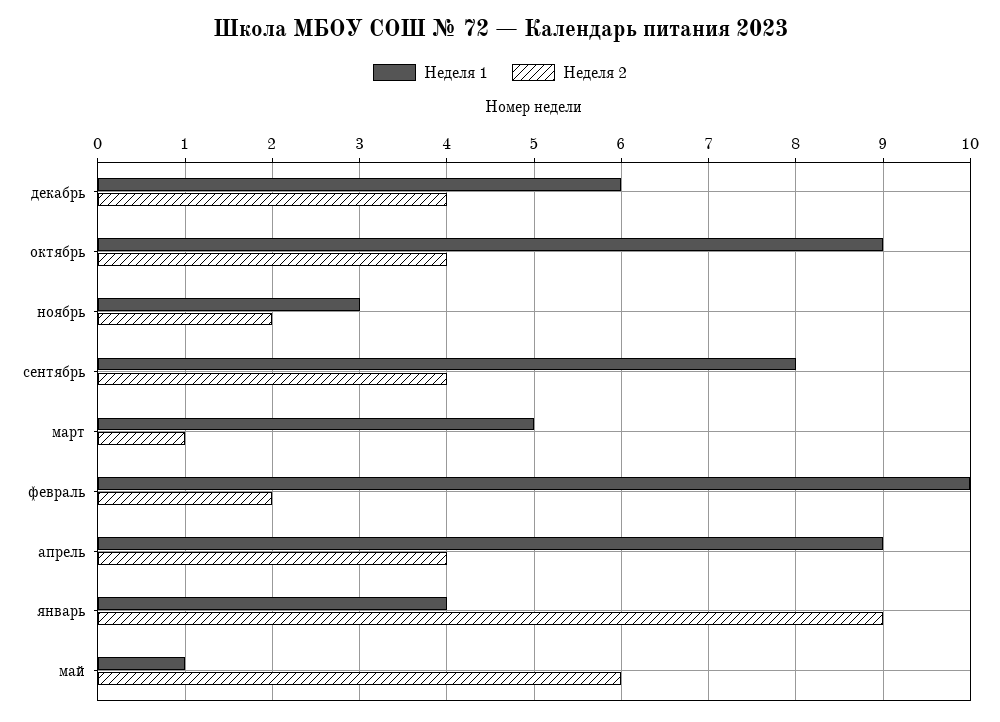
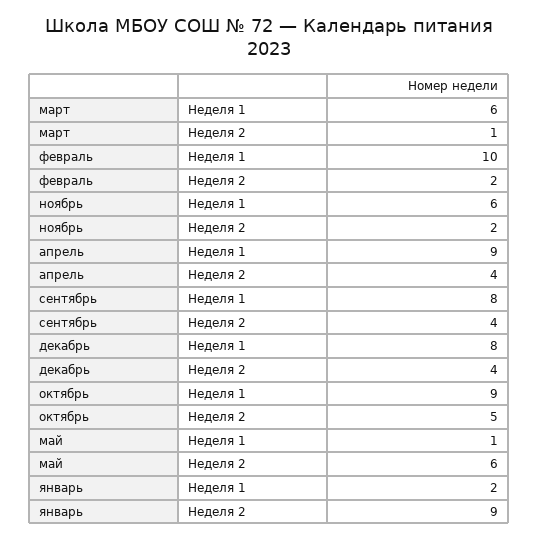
Неделя 1, декабрь: 6 -> 8
Неделя 2, октябрь: 4 -> 5
Неделя 1, ноябрь: 3 -> 6
Неделя 1, март: 5 -> 6
Неделя 1, январь: 4 -> 2

